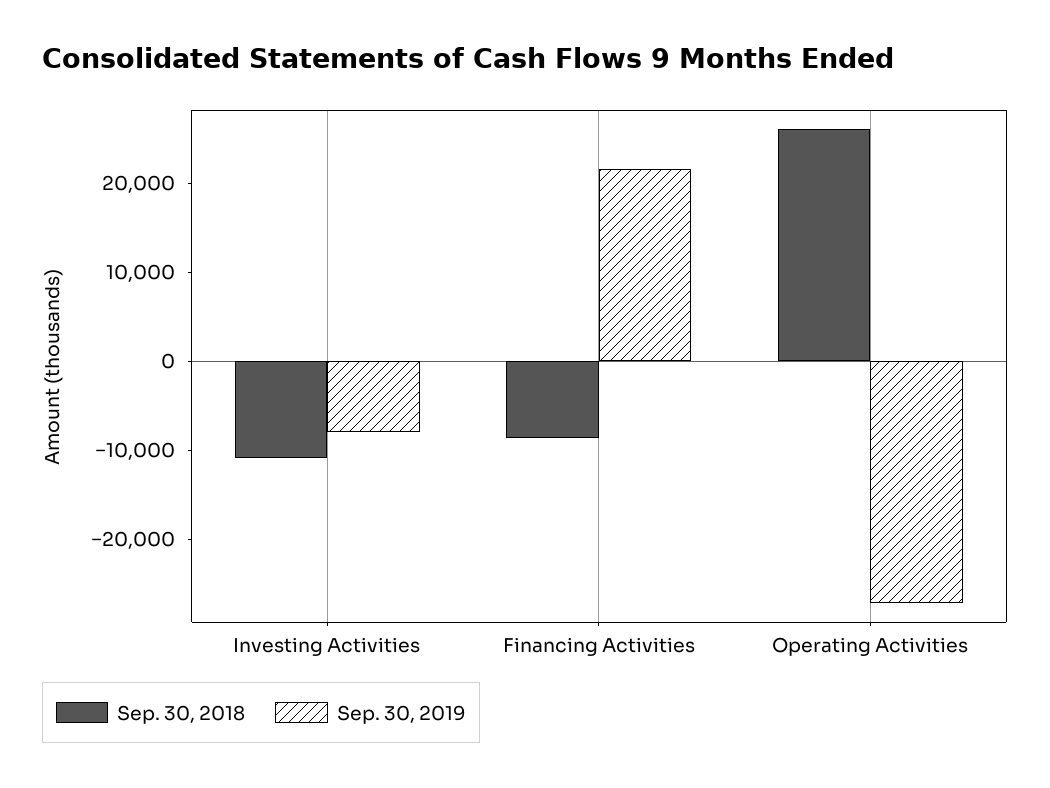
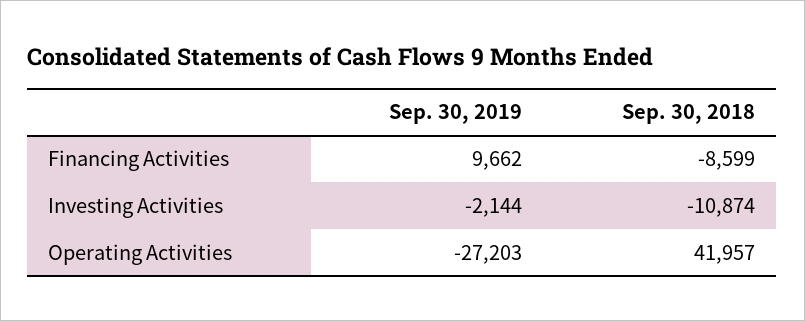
Sep. 30, 2019, Investing Activities: -8000 -> -2144
Sep. 30, 2019, Financing Activities: 22000 -> 9662
Sep. 30, 2018, Operating Activities: 26000 -> 41957

